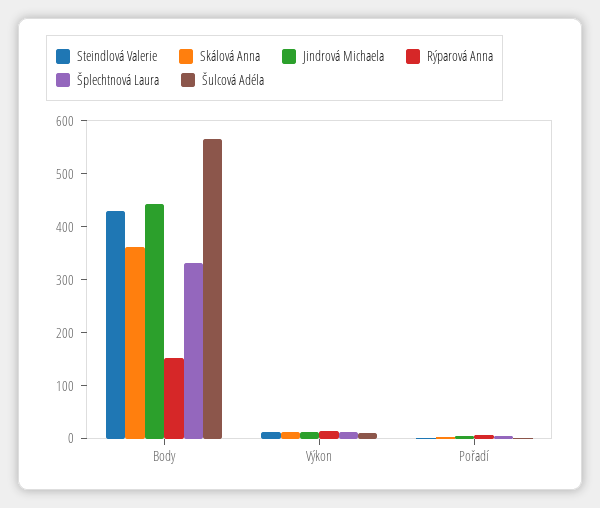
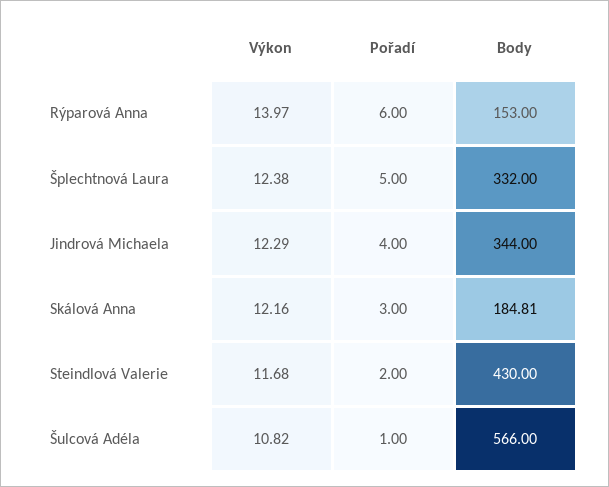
Skálová Anna, Body: 360 -> 184.81
Jindrová Michaela, Body: 440 -> 344

